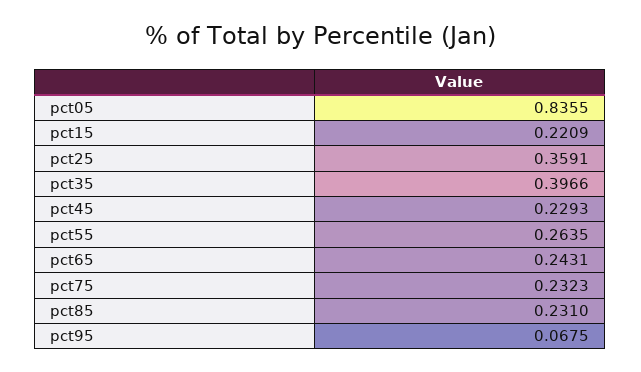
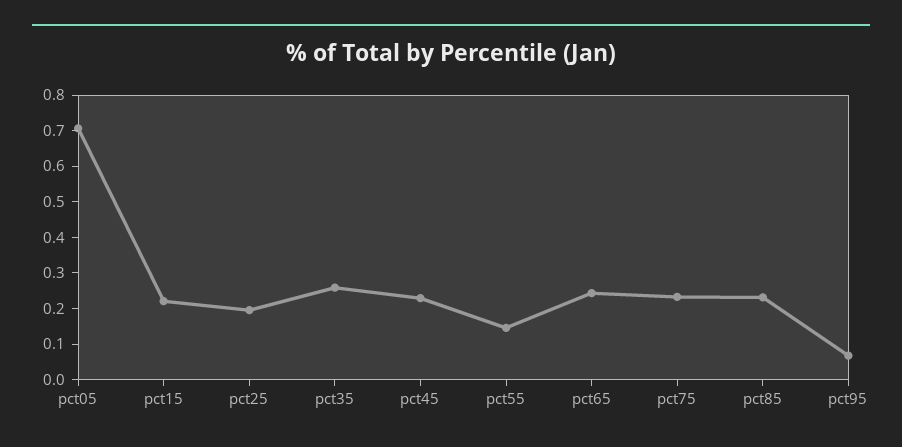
pct05: 0.8355 -> 0.7
pct25: 0.3591 -> 0.2
pct35: 0.3966 -> 0.25
pct55: 0.2635 -> 0.15

